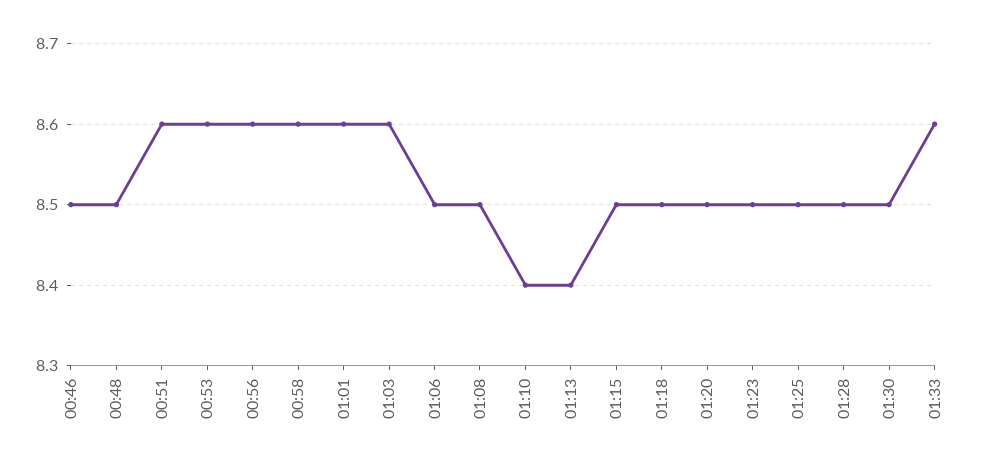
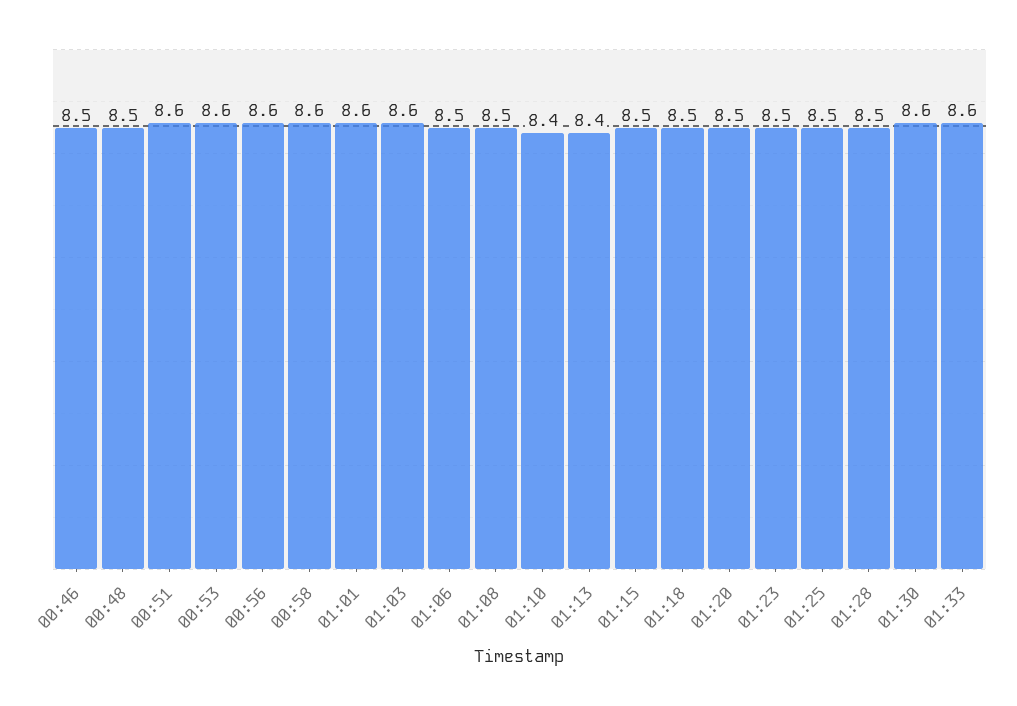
01:30: 8.5 -> 8.6

